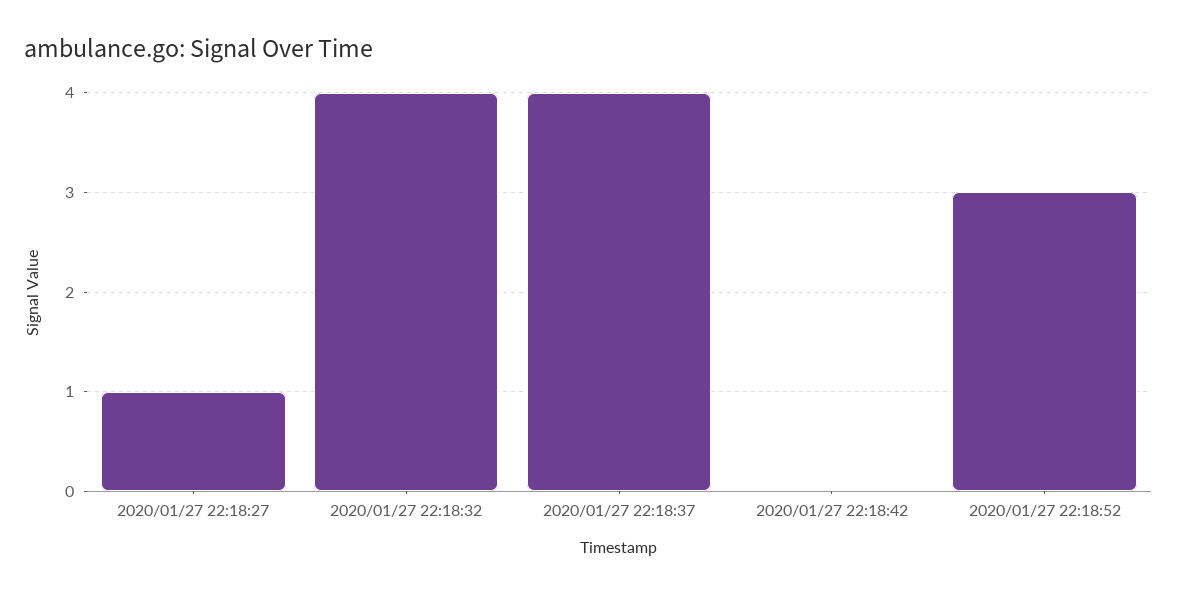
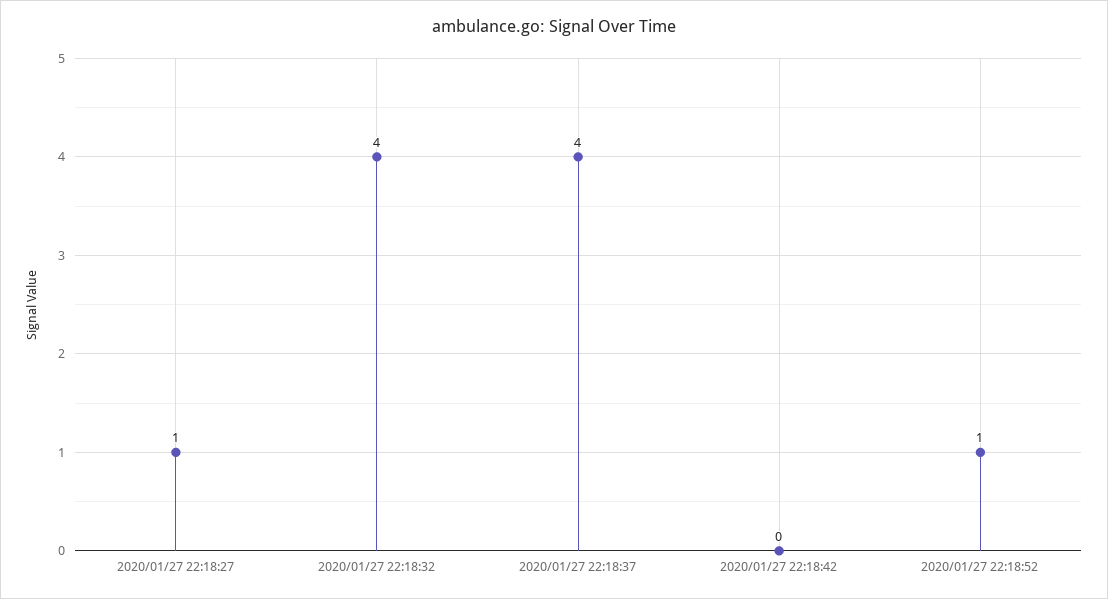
2020/01/27 22:18:52: 3 -> 1

